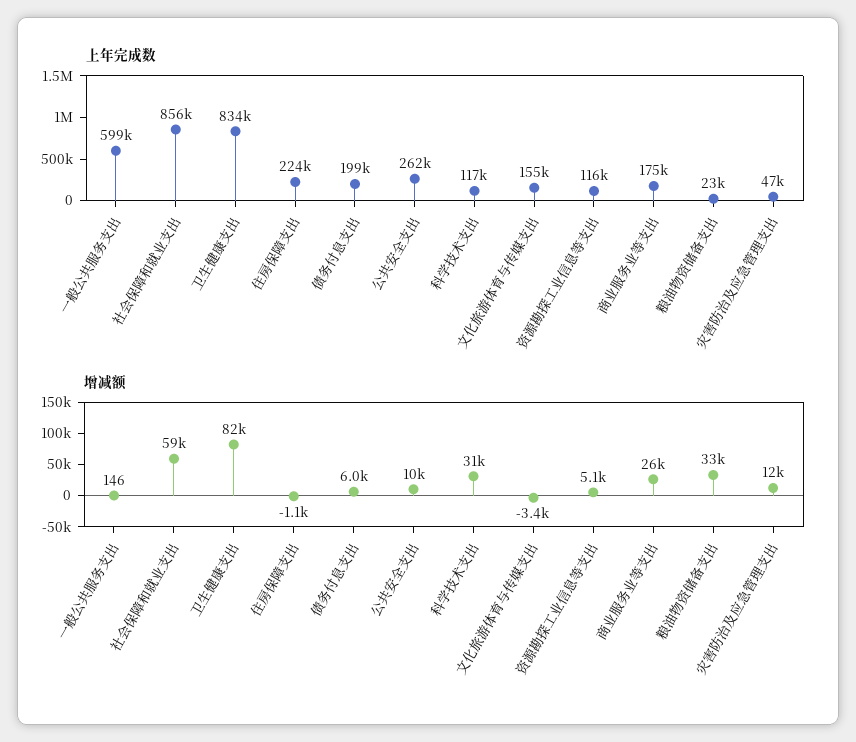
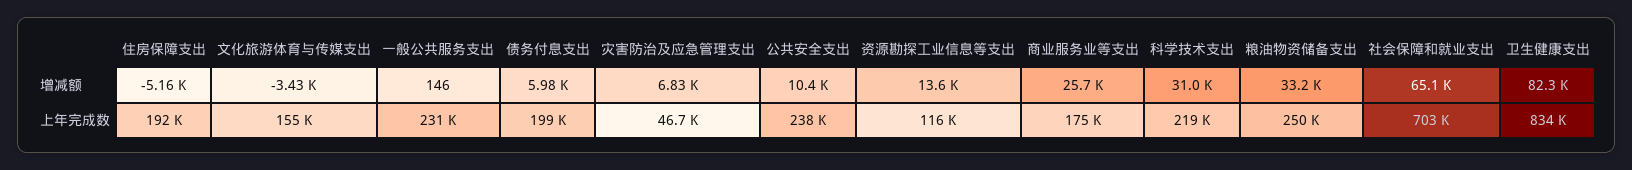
上年完成数, 一般公共服务支出: 599000 -> 231000
上年完成数, 社会保障和就业支出: 856000 -> 703000
上年完成数, 住房保障支出: 224000 -> 192000
上年完成数, 公共安全支出: 262000 -> 238000
上年完成数, 科学技术支出: 117000 -> 219000
上年完成数, 粮油物资储备支出: 23000 -> 250000
增减额, 社会保障和就业支出: 59000 -> 65100
增减额, 住房保障支出: -1100 -> -5160
增减额, 资源勘探工业信息等支出: 5100 -> 13600
增减额, 灾害防治及应急管理支出: 12000 -> 6830

